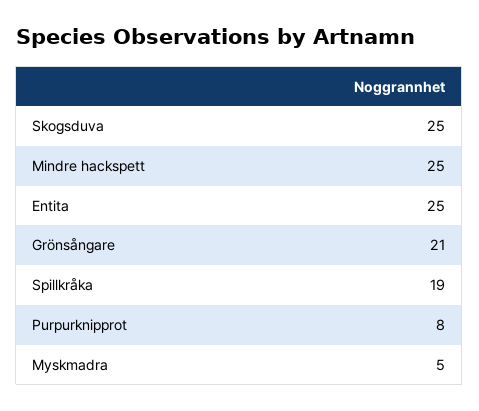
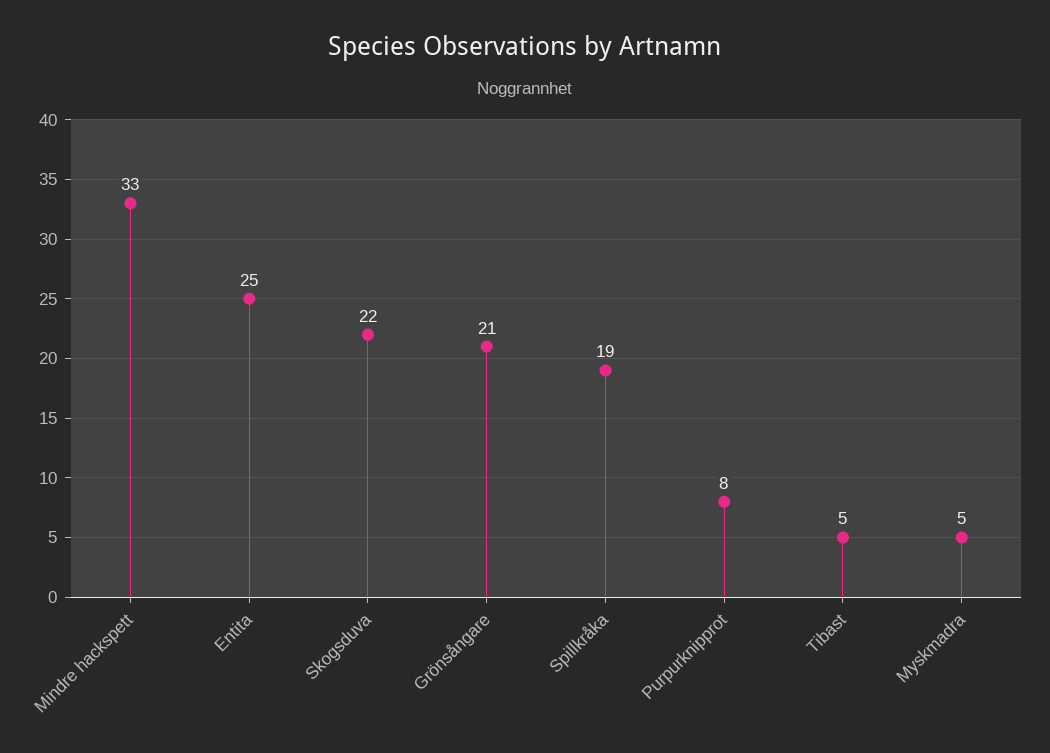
Skogsduva: 25 -> 22
Mindre hackspett: 25 -> 33
Tibast: none -> 5

